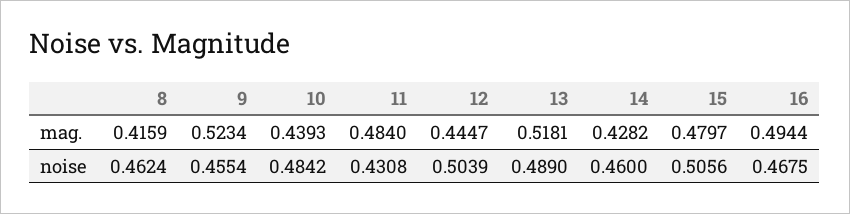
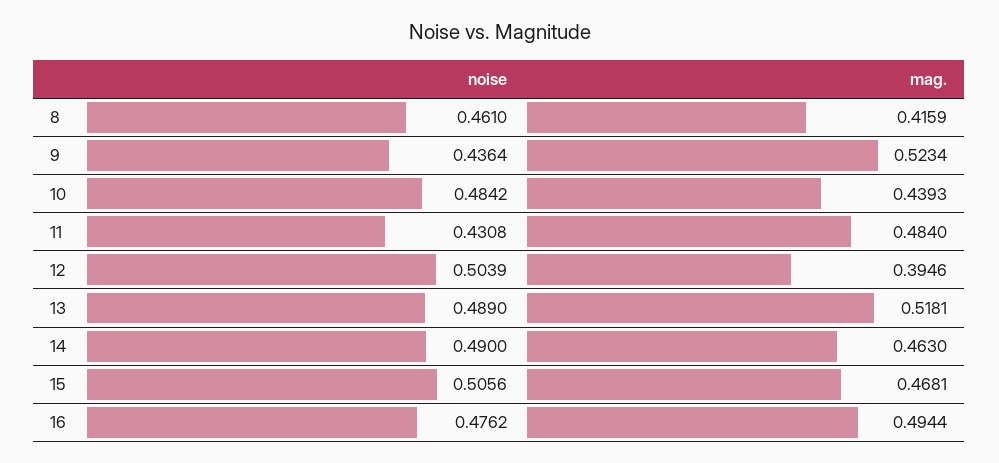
12, mag.: 0.4447 -> 0.3946
14, mag.: 0.4282 -> 0.463
15, mag.: 0.4797 -> 0.4681
8, noise: 0.4624 -> 0.461
9, noise: 0.4554 -> 0.4364
14, noise: 0.46 -> 0.49
16, noise: 0.4675 -> 0.4762

